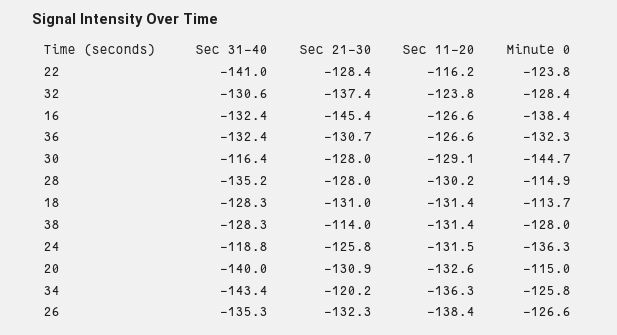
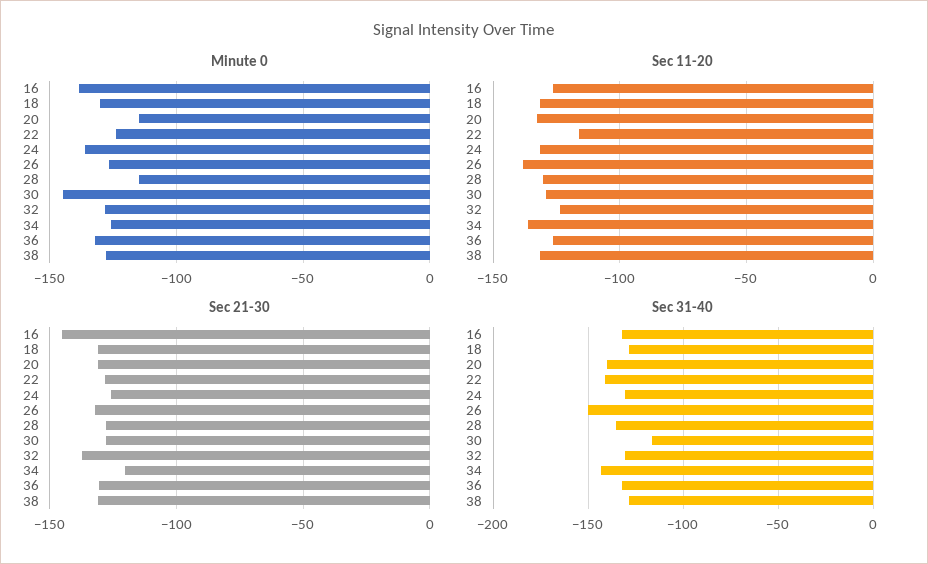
Minute 0, 18: -113.7 -> -130
Sec 21-30, 38: -114 -> -130
Sec 31-40, 24: -118.8 -> -130
Sec 31-40, 26: -135.3 -> -150

